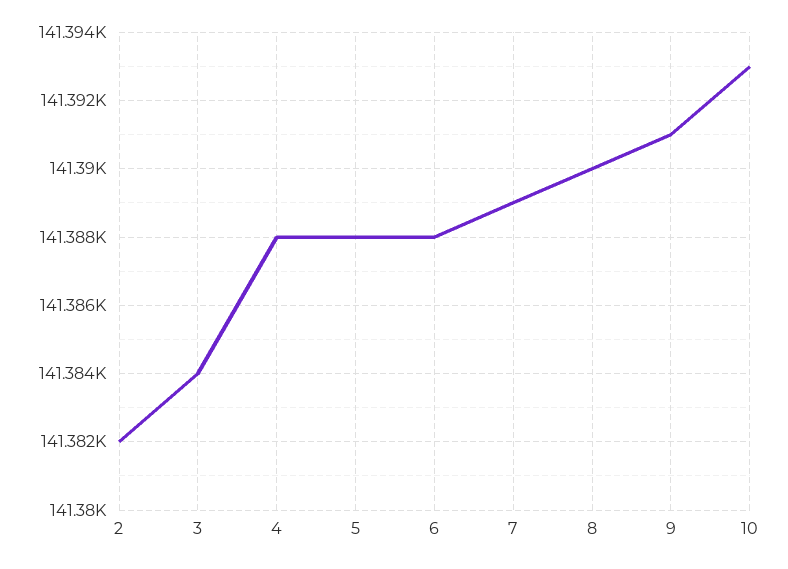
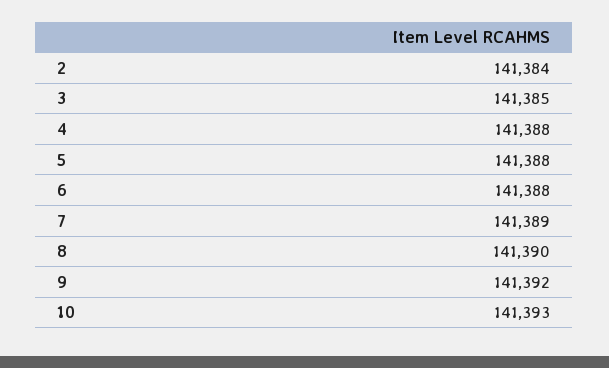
2: 141382 -> 141384
3: 141384 -> 141385
9: 141391 -> 141392

